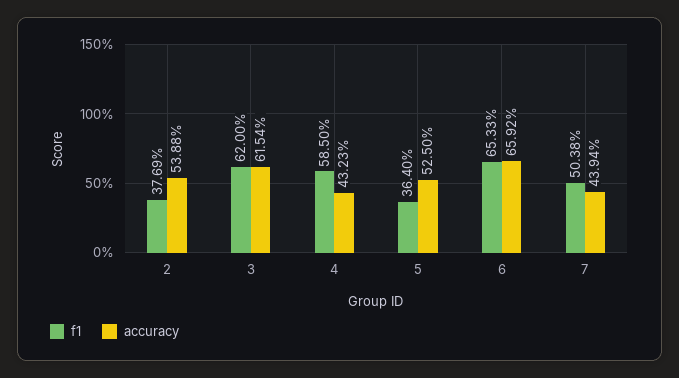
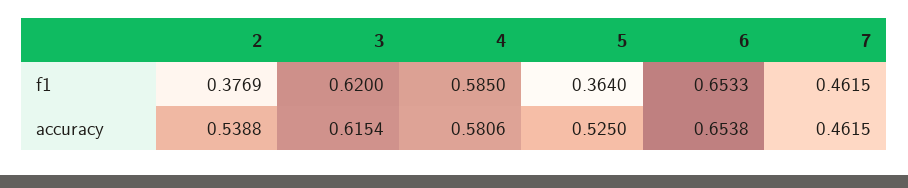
accuracy, 4: 0.4323 -> 0.5806
accuracy, 6: 0.6592 -> 0.6538
f1, 7: 0.5038 -> 0.4615
accuracy, 7: 0.4394 -> 0.4615

